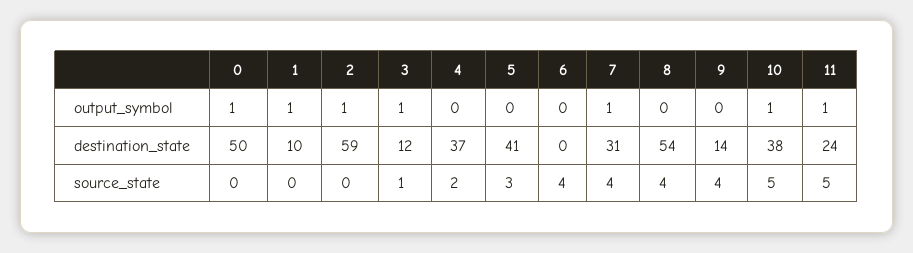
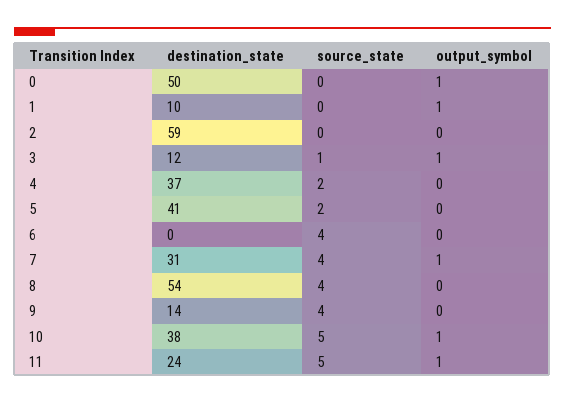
2, output_symbol: 1 -> 0
5, source_state: 3 -> 2

